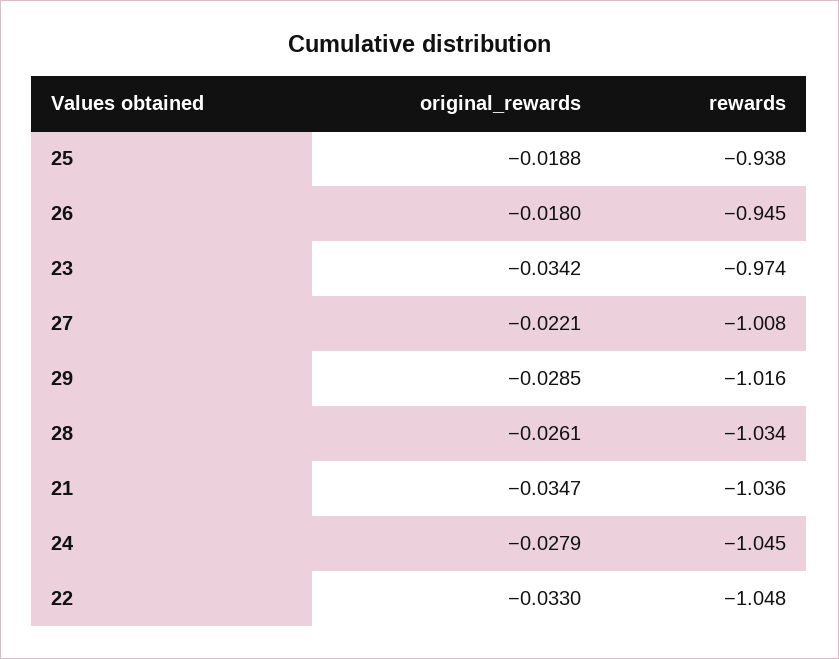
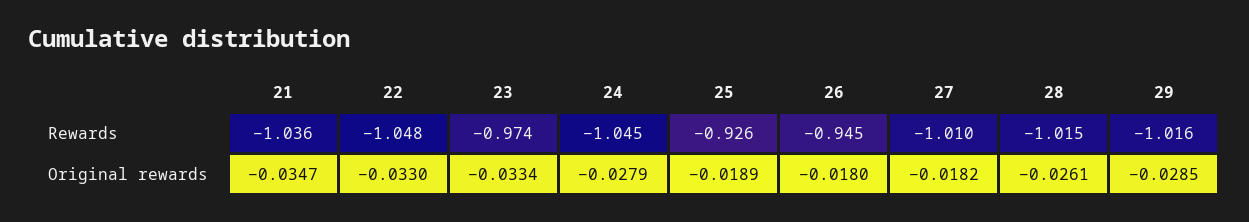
original_rewards, 25: -0.0188 -> -0.0189
rewards, 25: -0.938 -> -0.926
original_rewards, 23: -0.0342 -> -0.0334
original_rewards, 27: -0.0221 -> -0.0182
rewards, 27: -1.008 -> -1.01
rewards, 28: -1.034 -> -1.015

